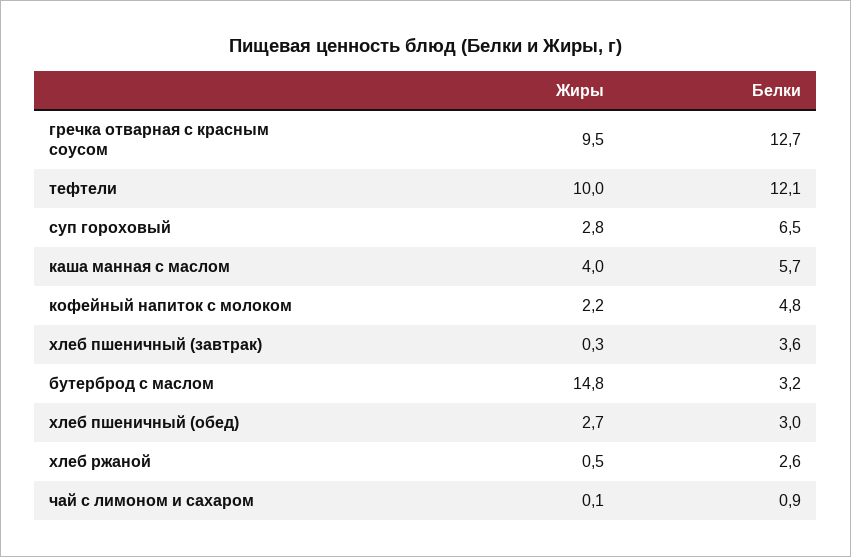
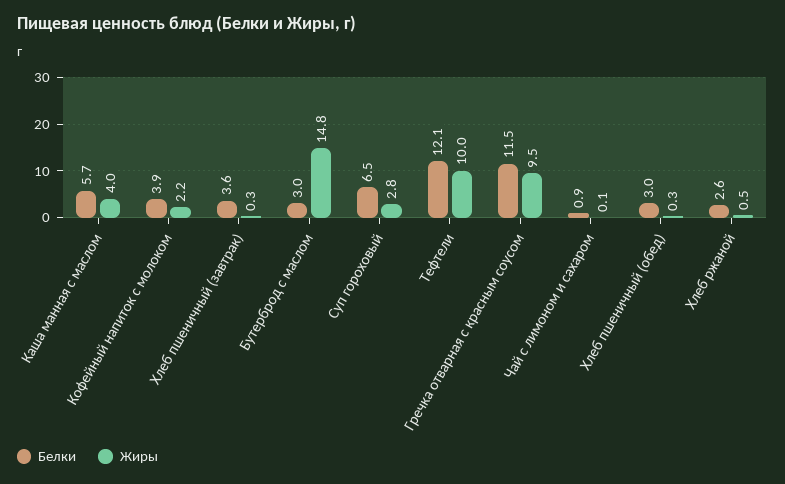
Белки, гречка отварная с красным соусом: 12.7 -> 11.5
Белки, кофейный напиток с молоком: 4.8 -> 3.9
Белки, бутерброд с маслом: 3.2 -> 3
Жиры, хлеб пшеничный (обед): 2.7 -> 0.3

